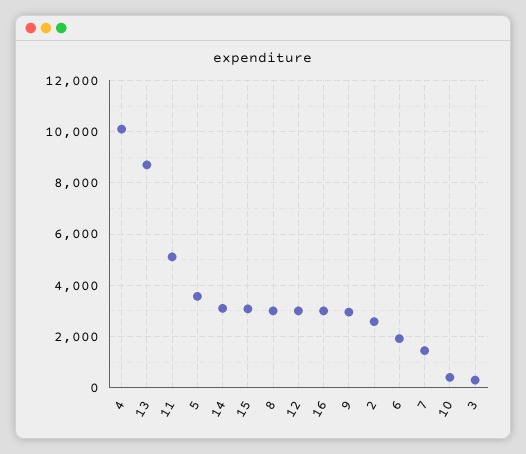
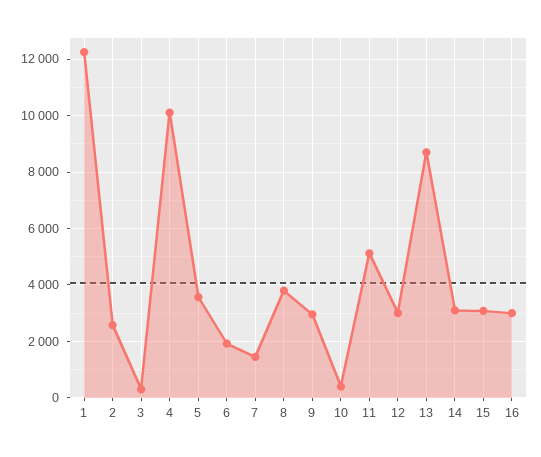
8: 3000 -> 3750
1: none -> 12250

